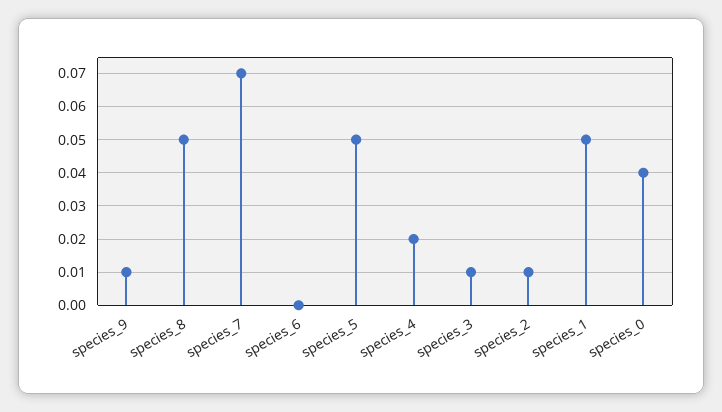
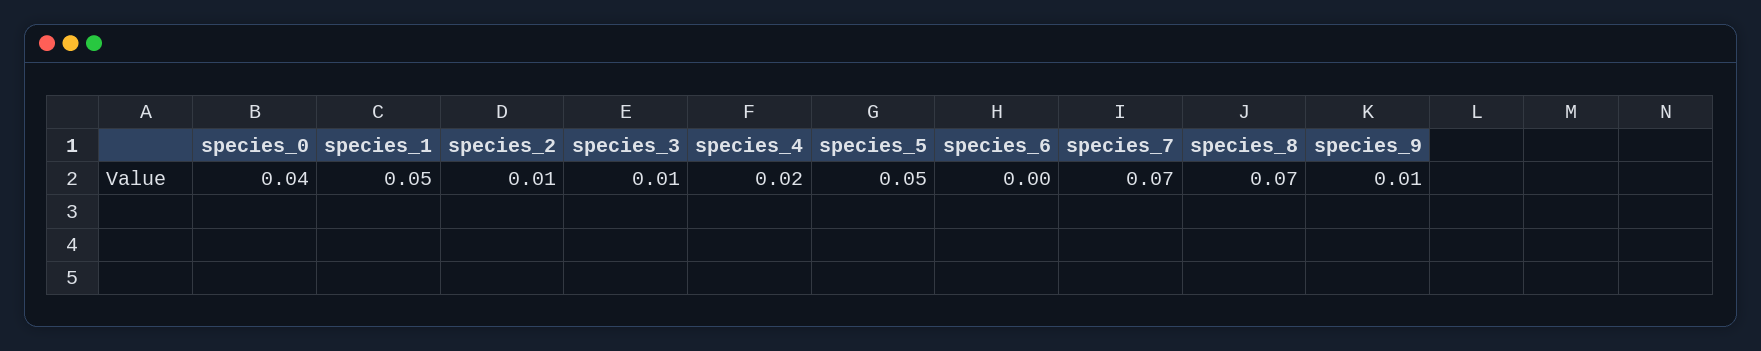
species_8: 0.05 -> 0.07

